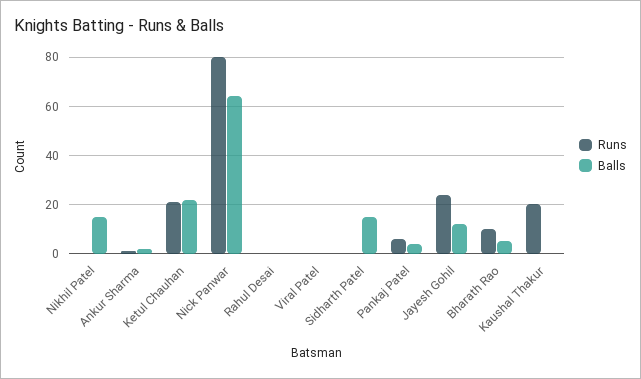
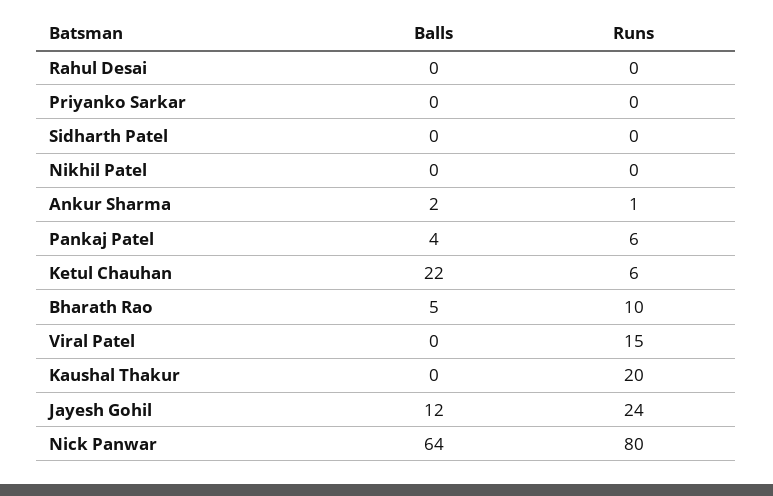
Balls, Nikhil Patel: 15 -> 0
Runs, Ketul Chauhan: 20 -> 6
Runs, Viral Patel: 0 -> 15
Balls, Sidharth Patel: 15 -> 0
Balls, Priyanko Sarkar: none -> 0
Runs, Priyanko Sarkar: none -> 0

